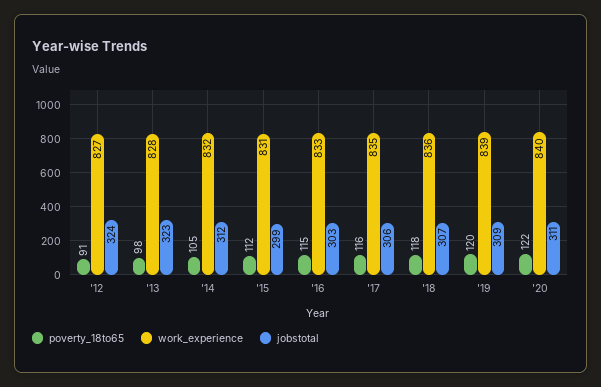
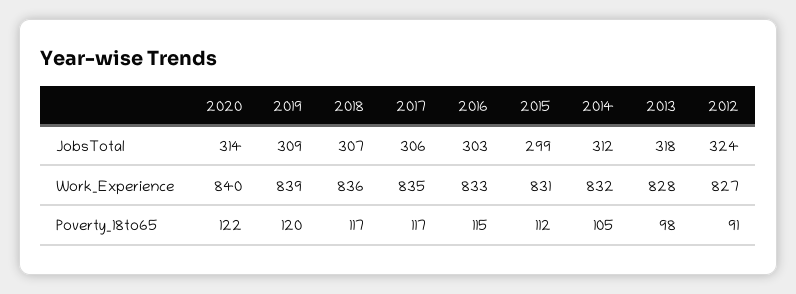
jobstotal, '13: 323 -> 318
poverty_18to65, '17: 116 -> 117
poverty_18to65, '18: 118 -> 117
jobstotal, '20: 311 -> 314

